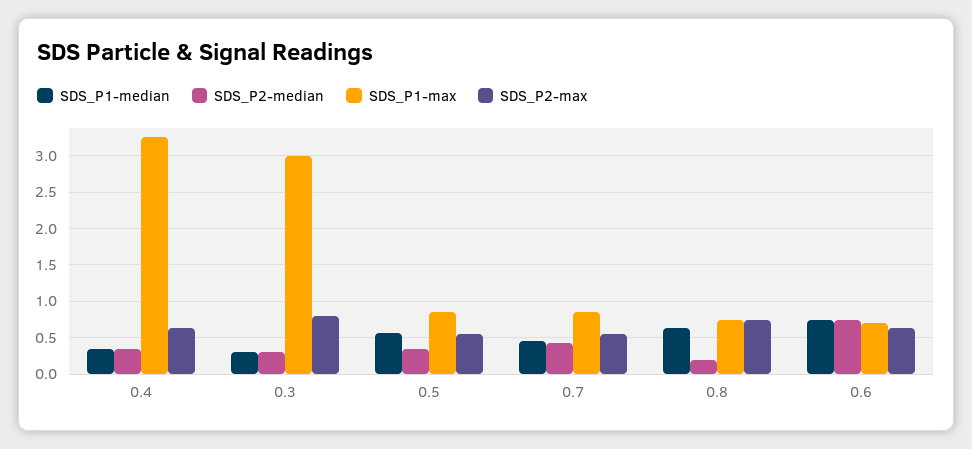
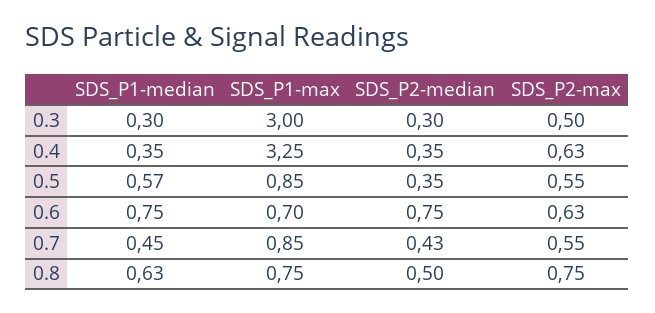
SDS_P2-max, 0.3: 0.8 -> 0.5
SDS_P2-median, 0.8: 0.2 -> 0.5

